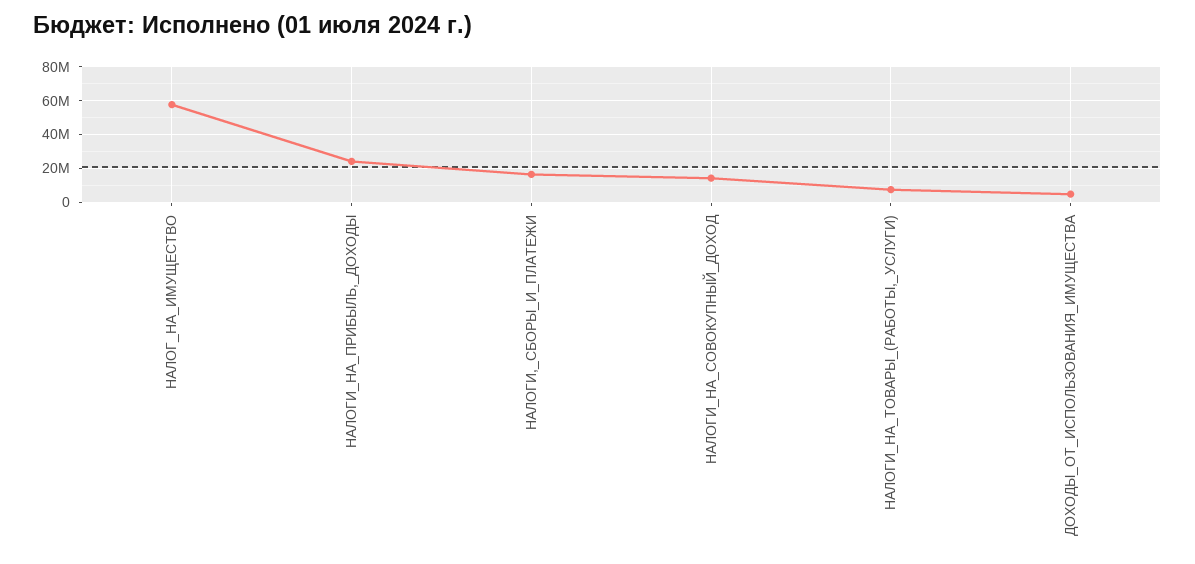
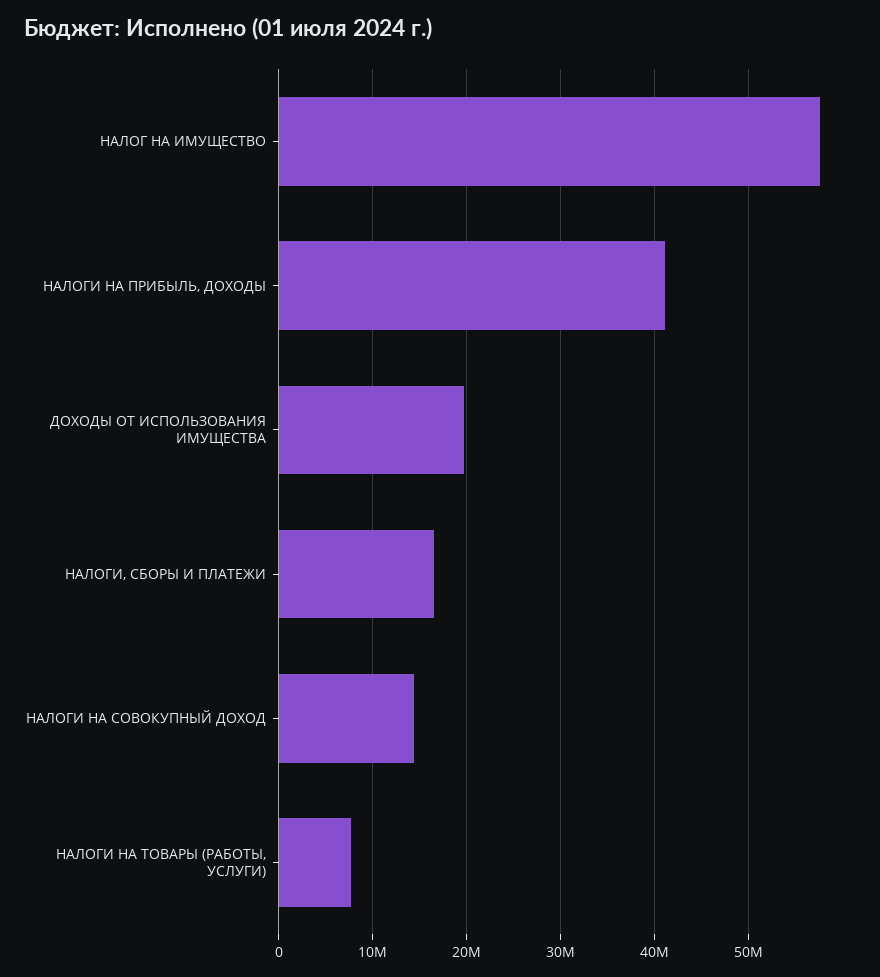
НАЛОГИ_НА_ПРИБЫЛЬ,_ДОХОДЫ: 25000000 -> 41000000
ДОХОДЫ_ОТ_ИСПОЛЬЗОВАНИЯ_ИМУЩЕСТВА: 5000000 -> 20000000

